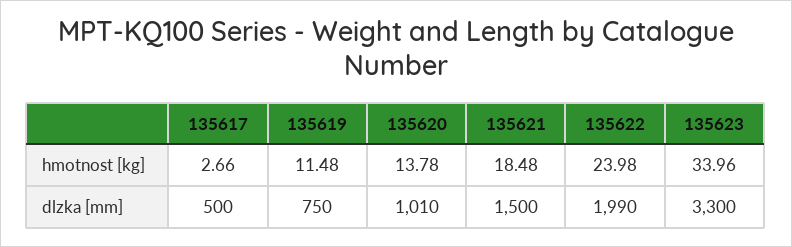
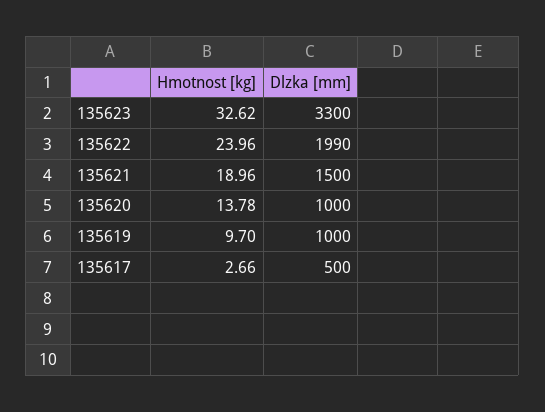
135619, hmotnost [kg]: 11.48 -> 9.7
135621, hmotnost [kg]: 18.48 -> 18.96
135622, hmotnost [kg]: 23.98 -> 23.96
135623, hmotnost [kg]: 33.96 -> 32.62
135619, dlzka [mm]: 750 -> 1000
135620, dlzka [mm]: 1010 -> 1000

